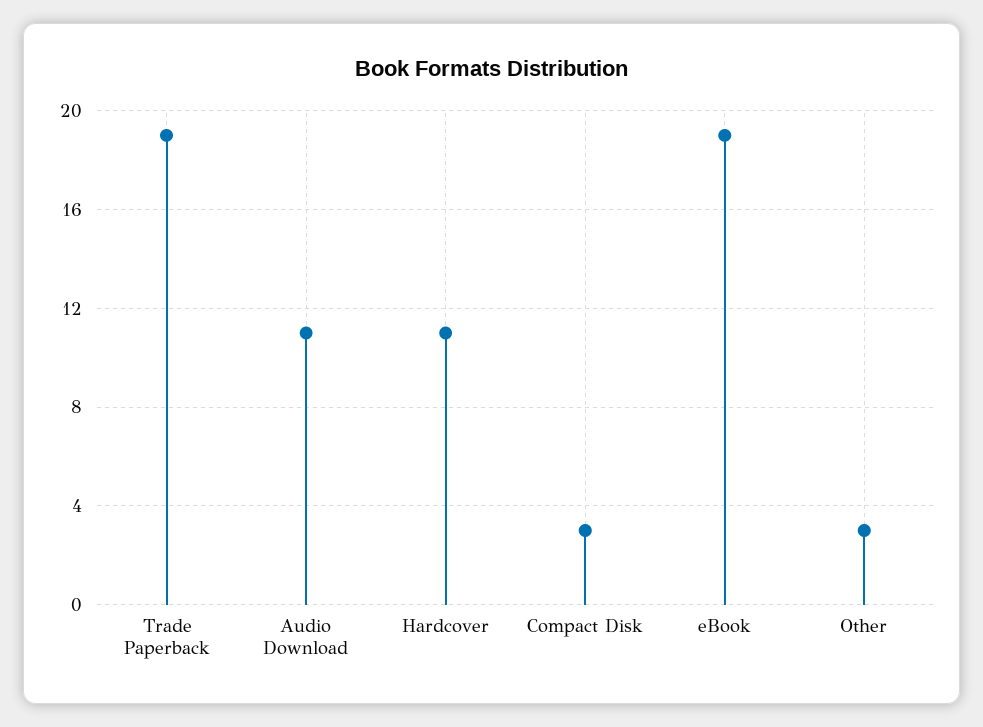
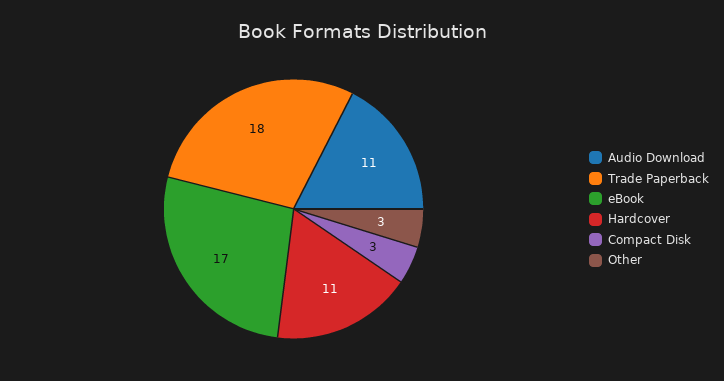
Trade Paperback: 19 -> 18
eBook: 19 -> 17

